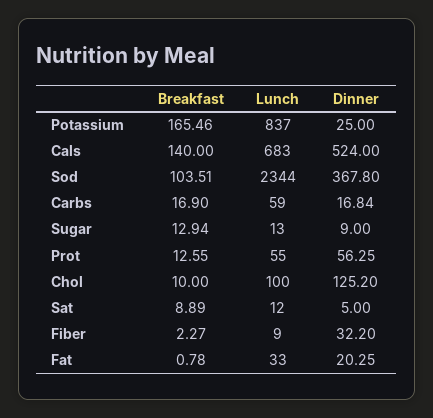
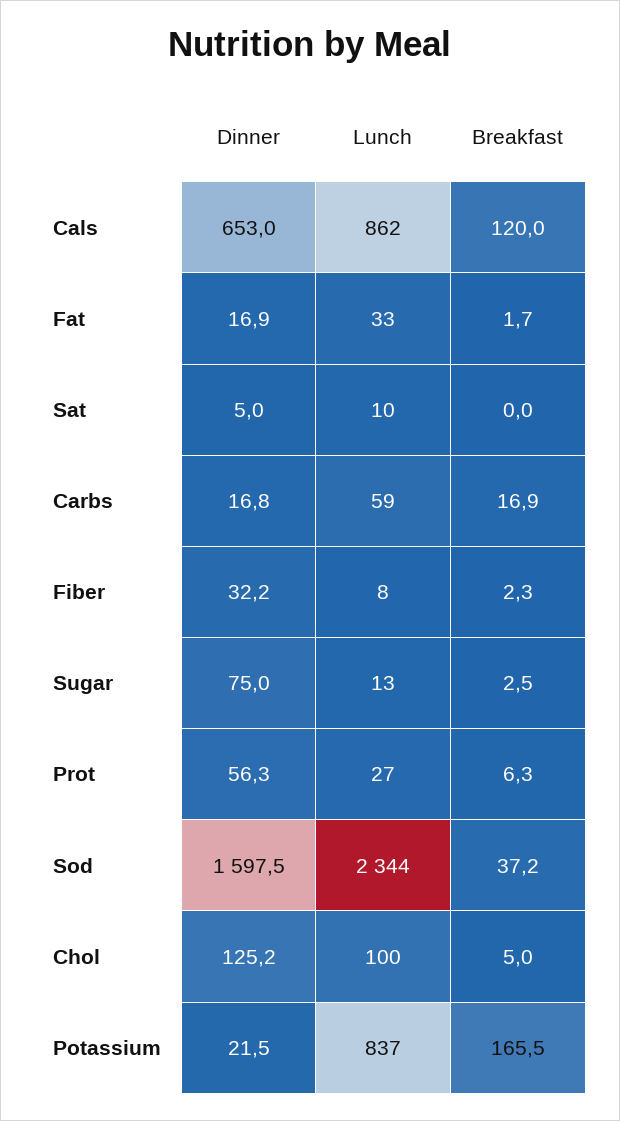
Dinner, Potassium: 25 -> 21.5
Breakfast, Cals: 140 -> 120
Lunch, Cals: 683 -> 862
Dinner, Cals: 524 -> 653
Breakfast, Sod: 103.51 -> 37.2
Dinner, Sod: 367.8 -> 1597.5
Breakfast, Sugar: 12.94 -> 2.5
Dinner, Sugar: 9 -> 75
Breakfast, Prot: 12.55 -> 6.3
Lunch, Prot: 55 -> 27
Breakfast, Chol: 10 -> 5
Breakfast, Sat: 8.89 -> 0
Lunch, Sat: 12 -> 10
Lunch, Fiber: 9 -> 8
Breakfast, Fat: 0.78 -> 1.7
Dinner, Fat: 20.25 -> 16.9

